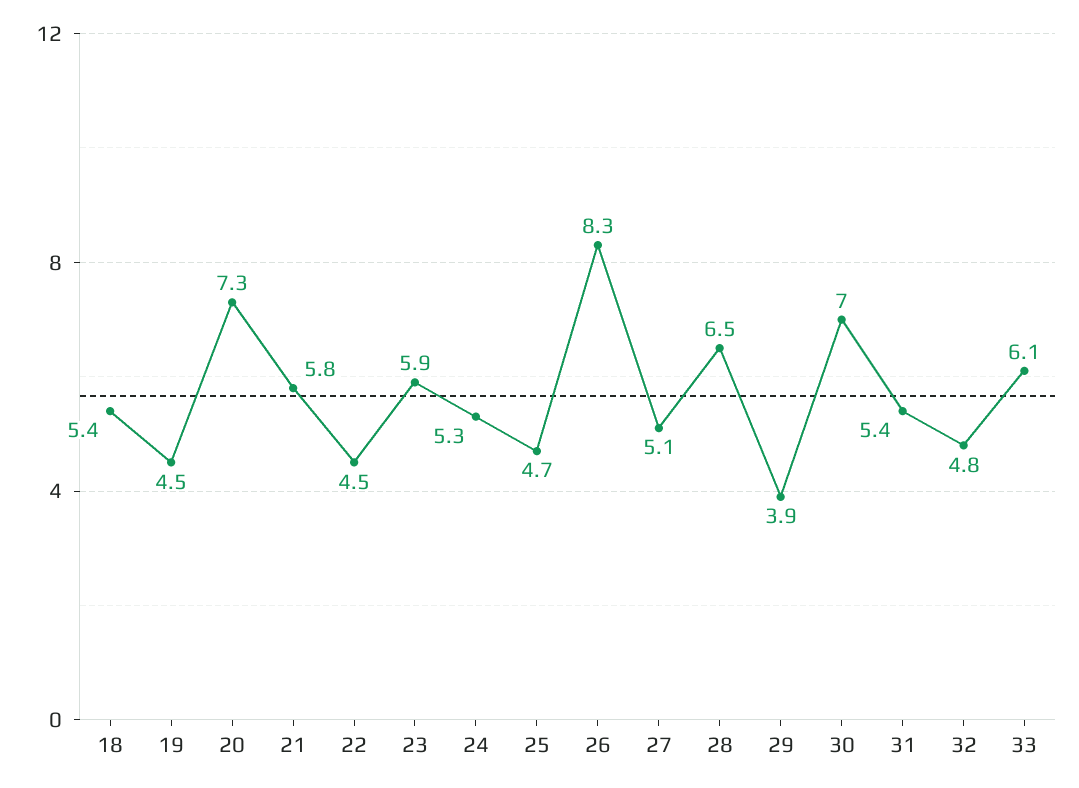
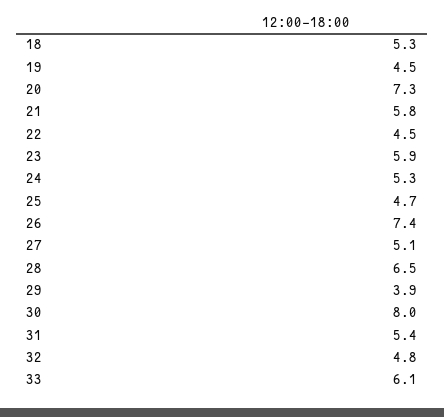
18: 5.4 -> 5.3
26: 8.3 -> 7.4
30: 7 -> 8

